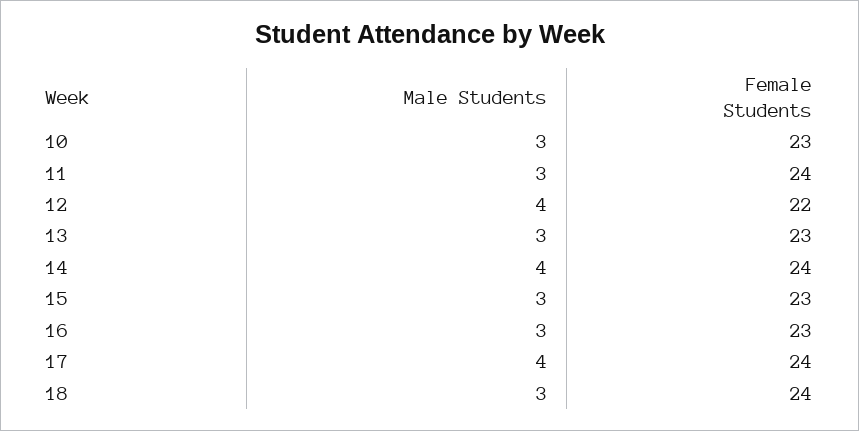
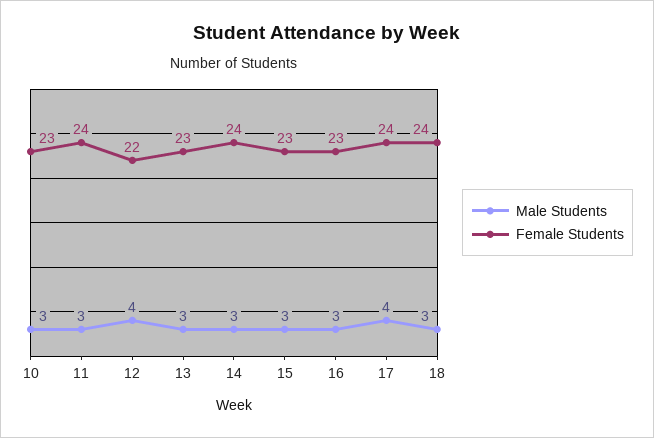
Male Students, 14: 4 -> 3

